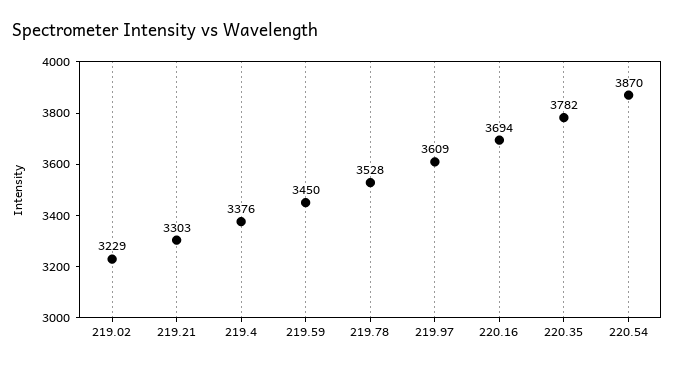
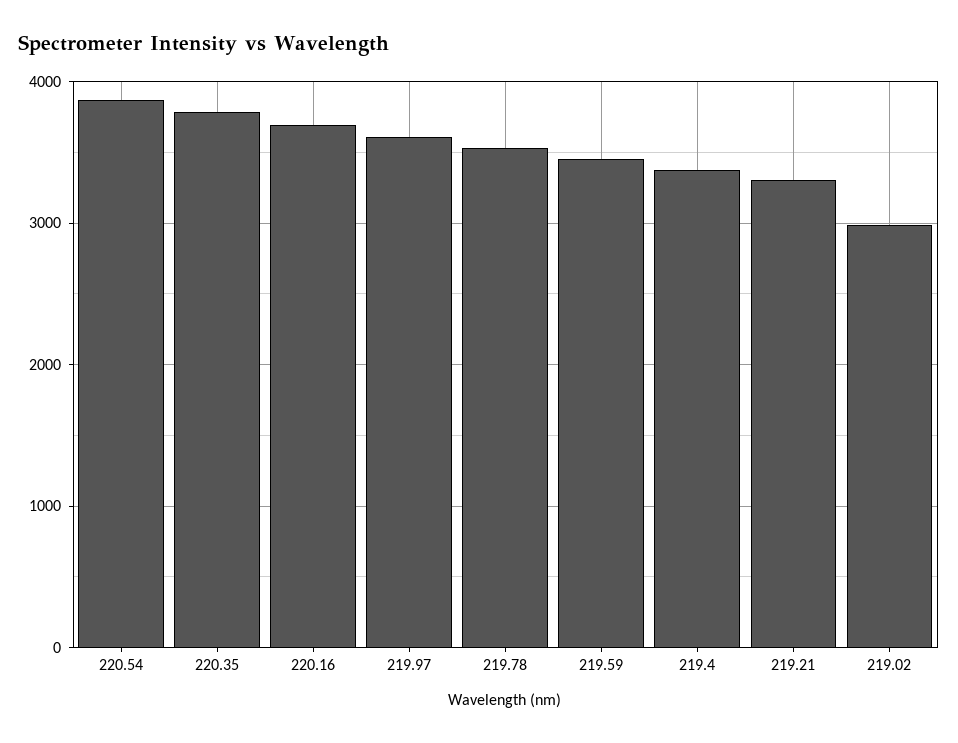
219.02: 3229 -> 3000

